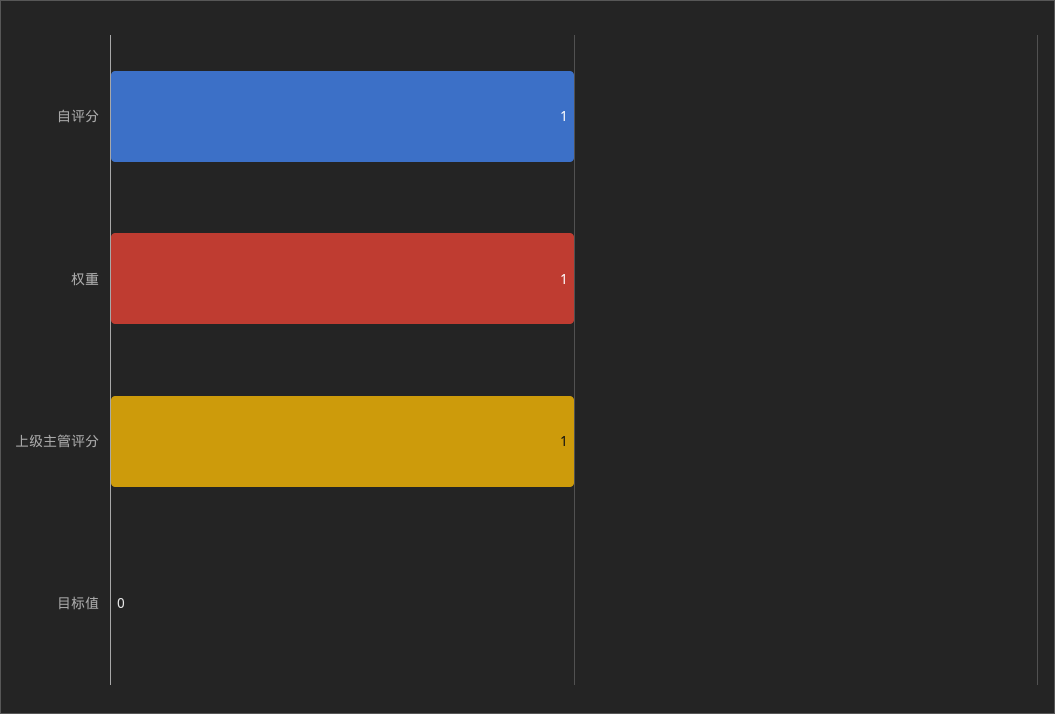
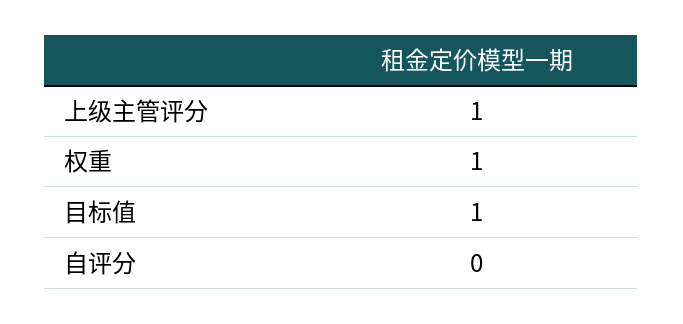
自评分: 1 -> 0
目标值: 0 -> 1

